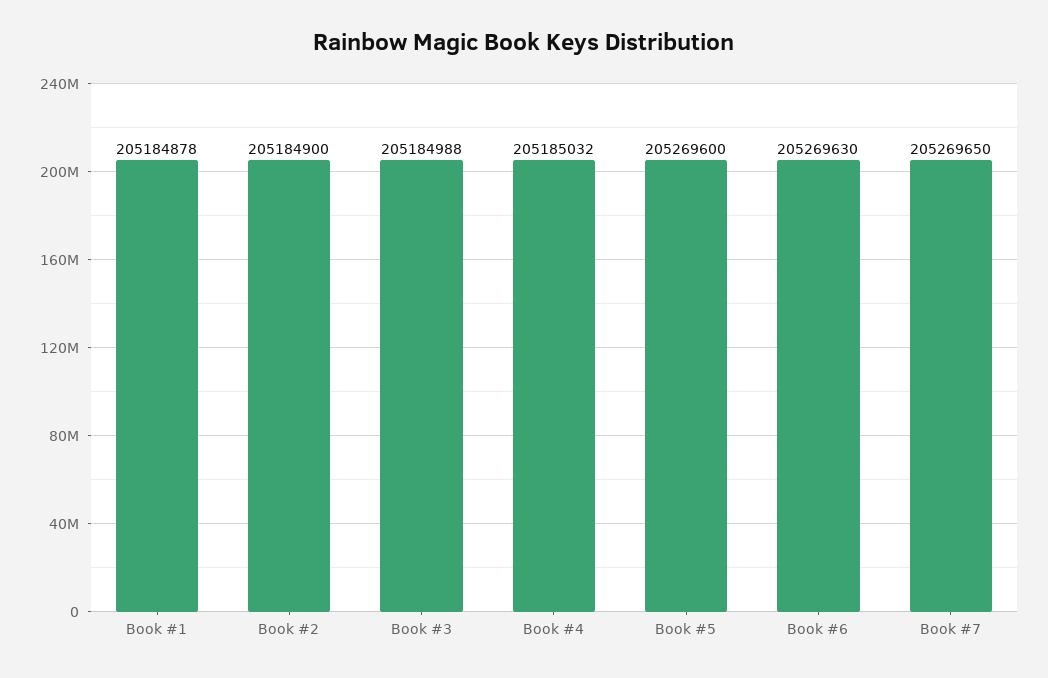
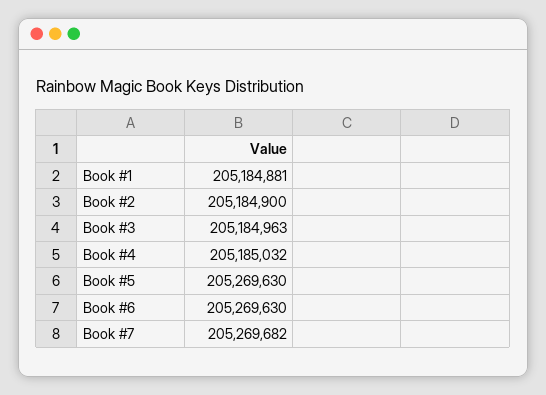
Book #1: 205184878 -> 205184881
Book #3: 205184988 -> 205184963
Book #5: 205269600 -> 205269630
Book #7: 205269650 -> 205269682

